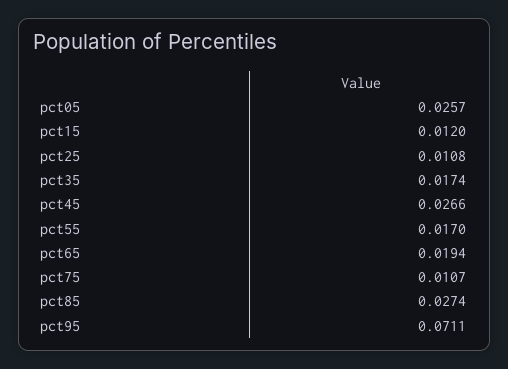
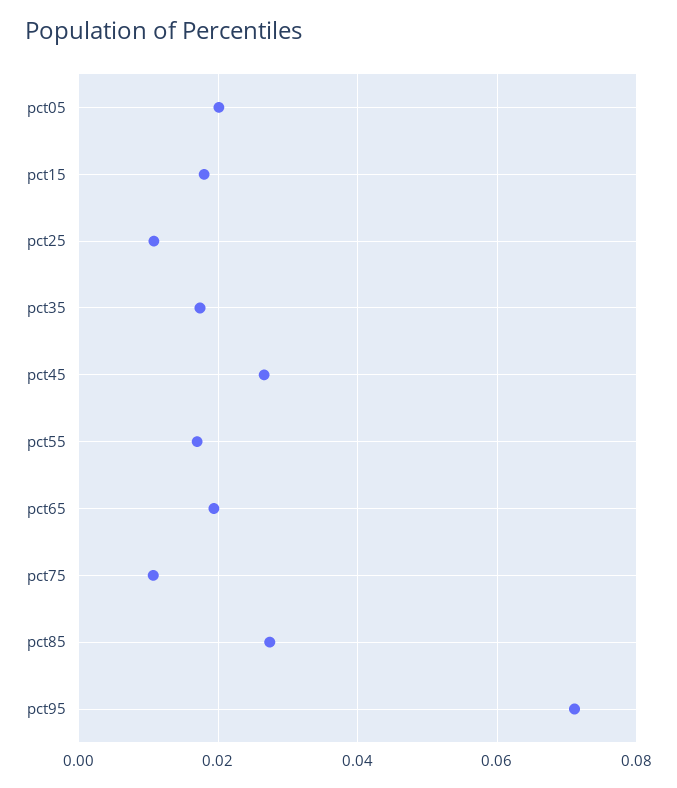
pct05: 0.0257 -> 0.02
pct15: 0.012 -> 0.018

